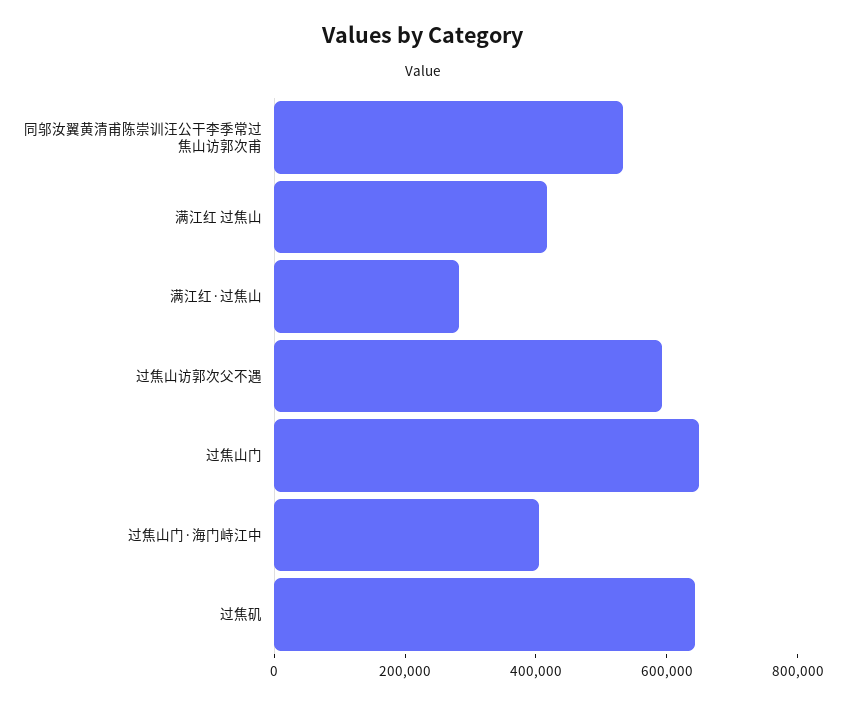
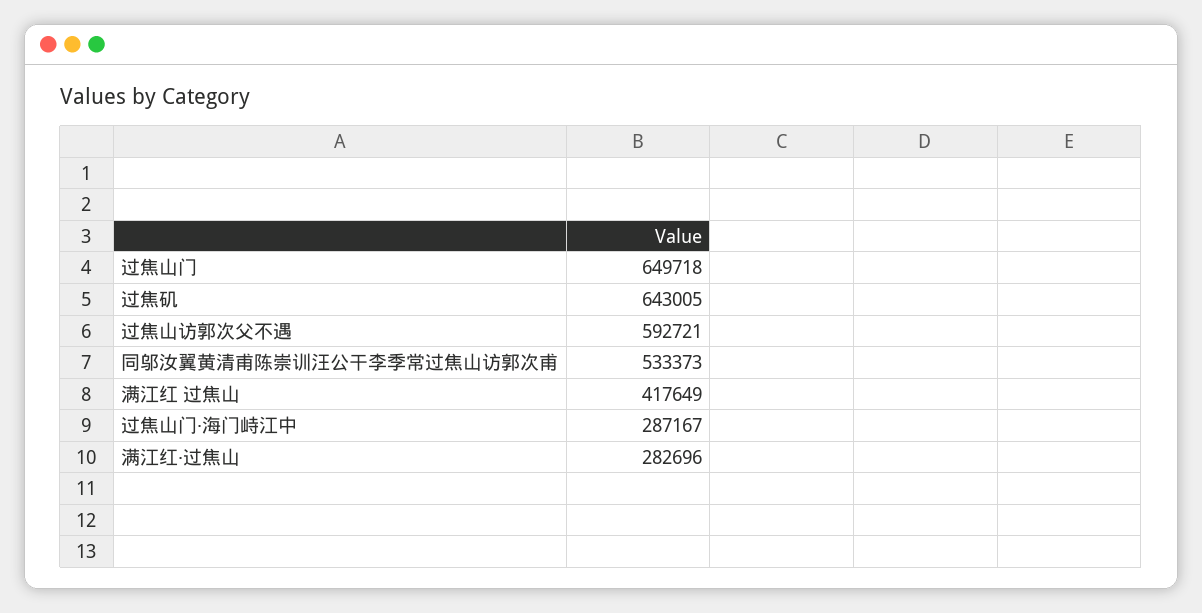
过焦山门·海门峙江中: 400000 -> 287167

